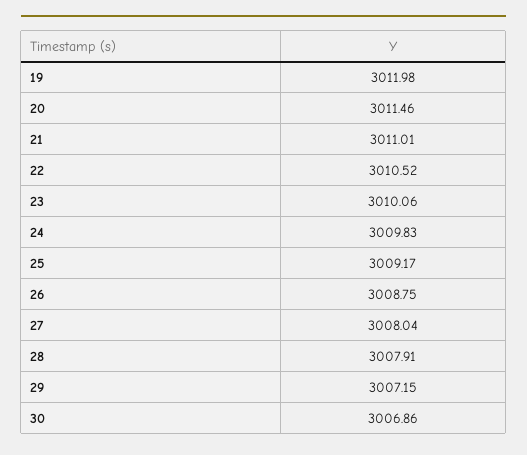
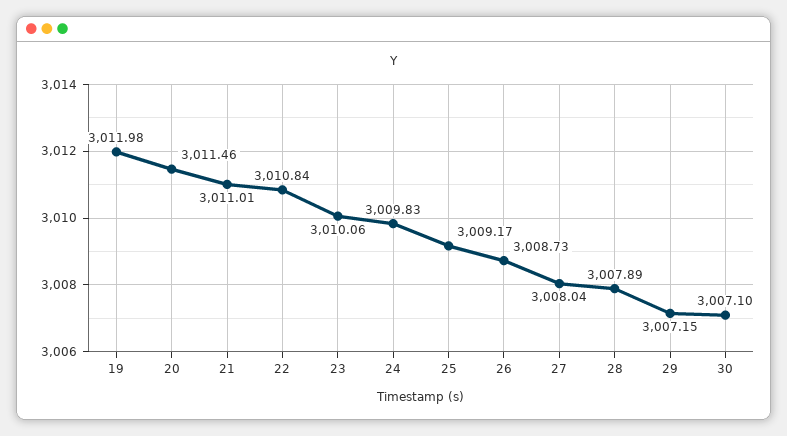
22: 3010.52 -> 3010.84
26: 3008.75 -> 3008.73
28: 3007.91 -> 3007.89
30: 3006.86 -> 3007.1

